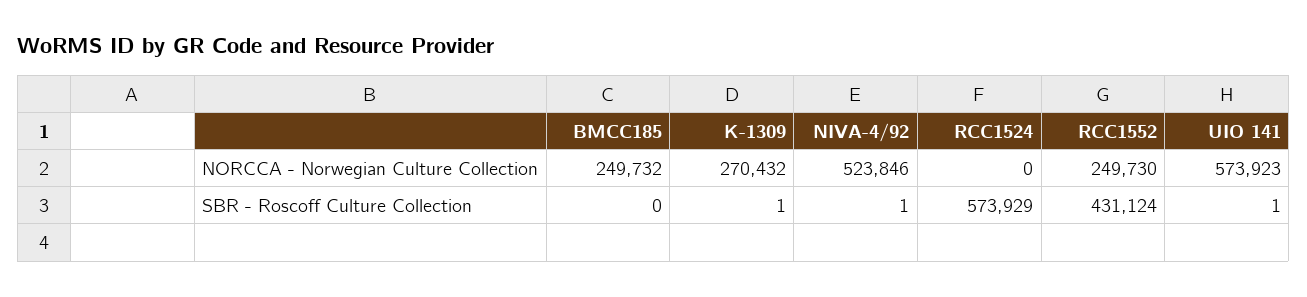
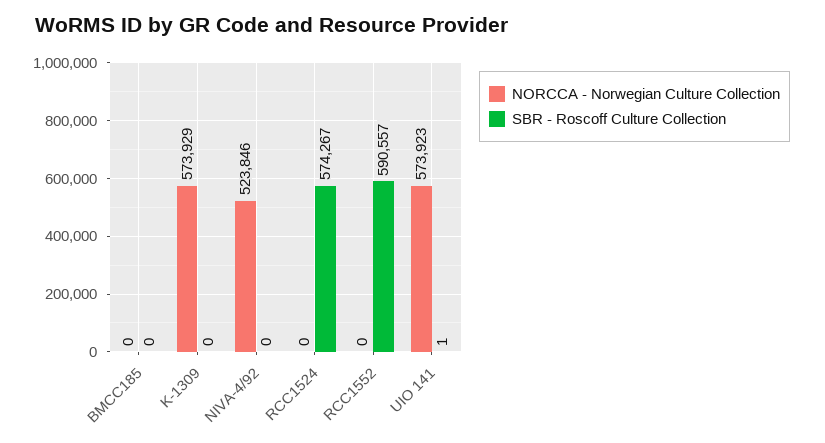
NORCCA - Norwegian Culture Collection, BMCC185: 249732 -> 0
NORCCA - Norwegian Culture Collection, K-1309: 270432 -> 573929
NORCCA - Norwegian Culture Collection, RCC1552: 249730 -> 0
SBR - Roscoff Culture Collection, K-1309: 1 -> 0
SBR - Roscoff Culture Collection, NIVA-4/92: 1 -> 0
SBR - Roscoff Culture Collection, RCC1524: 573929 -> 574267
SBR - Roscoff Culture Collection, RCC1552: 431124 -> 590557

